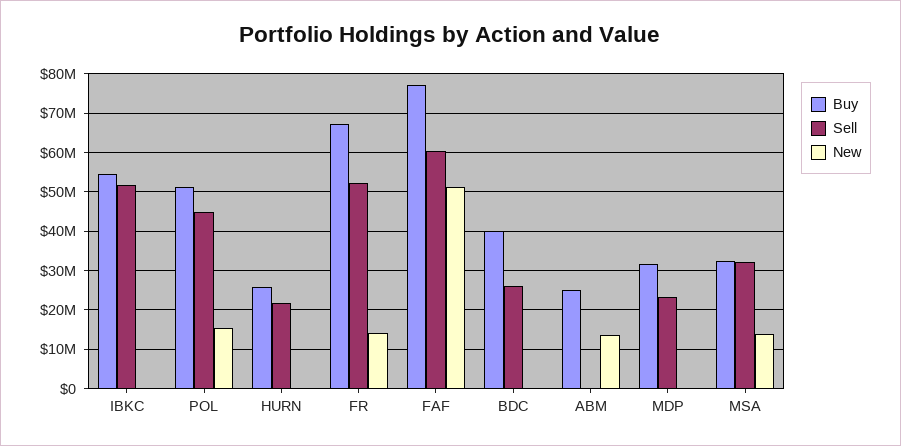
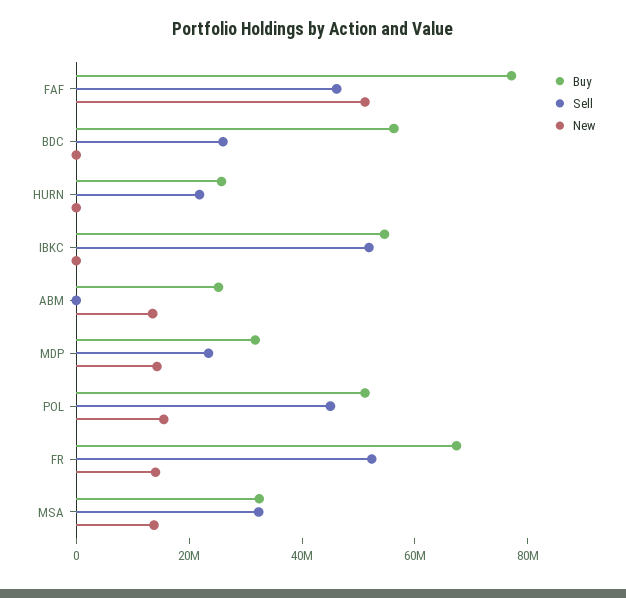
Sell, FAF: 60000000 -> 45000000
Buy, BDC: 40000000 -> 55000000
New, MDP: 0 -> 15000000

